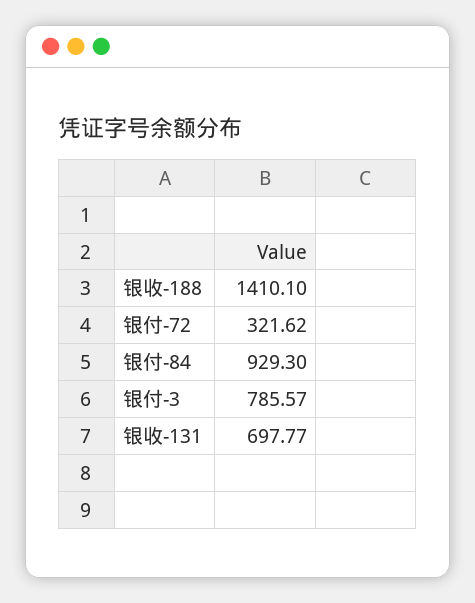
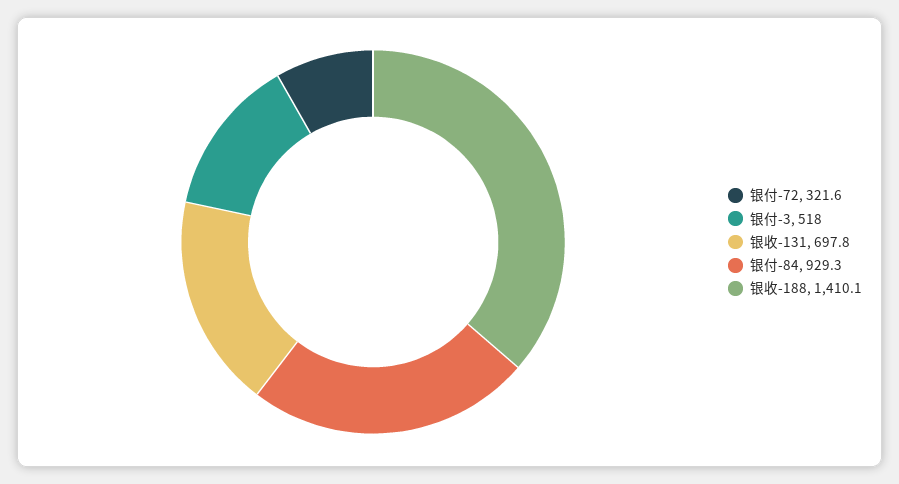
银付-3: 785.57 -> 518

